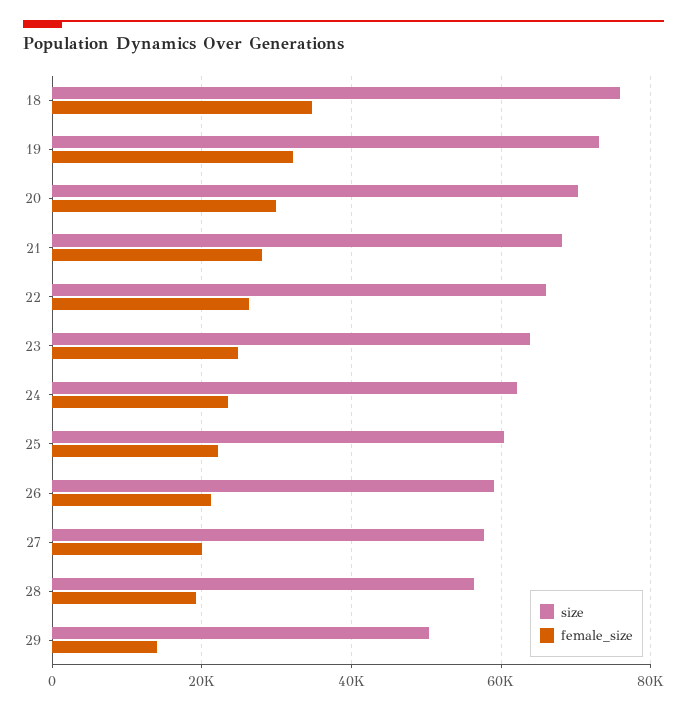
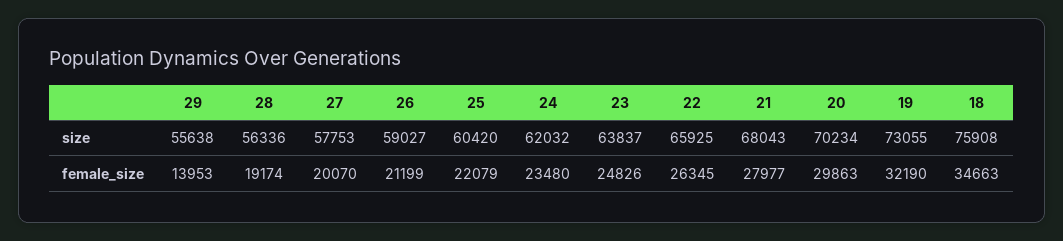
size, 29: 50000 -> 55638

